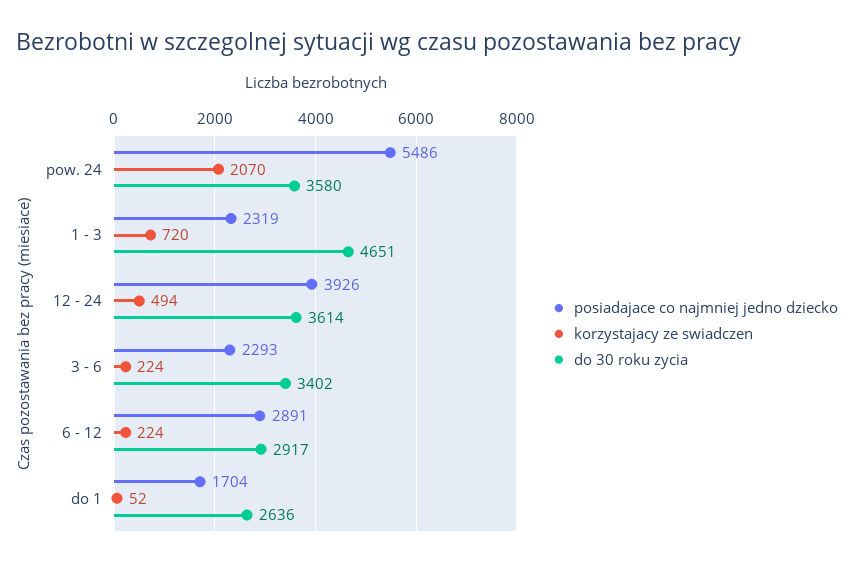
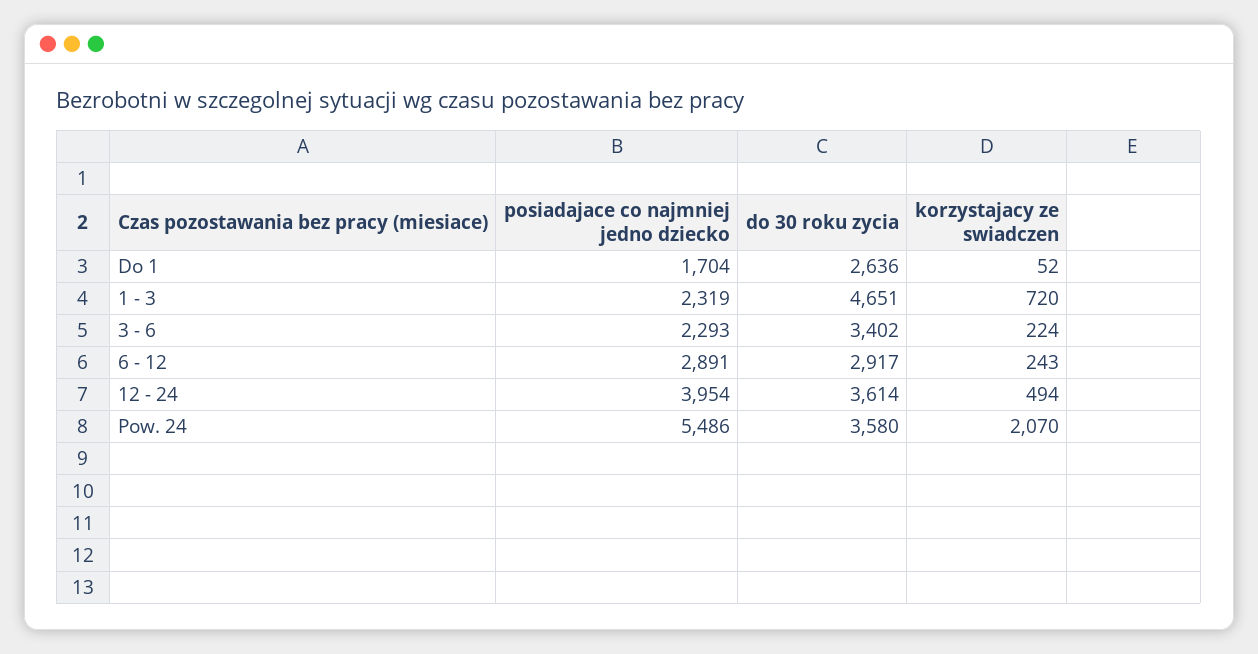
posiadajace co najmniej jedno dziecko, 12 - 24: 3926 -> 3954
korzystajacy ze swiadczen, 6 - 12: 224 -> 243

